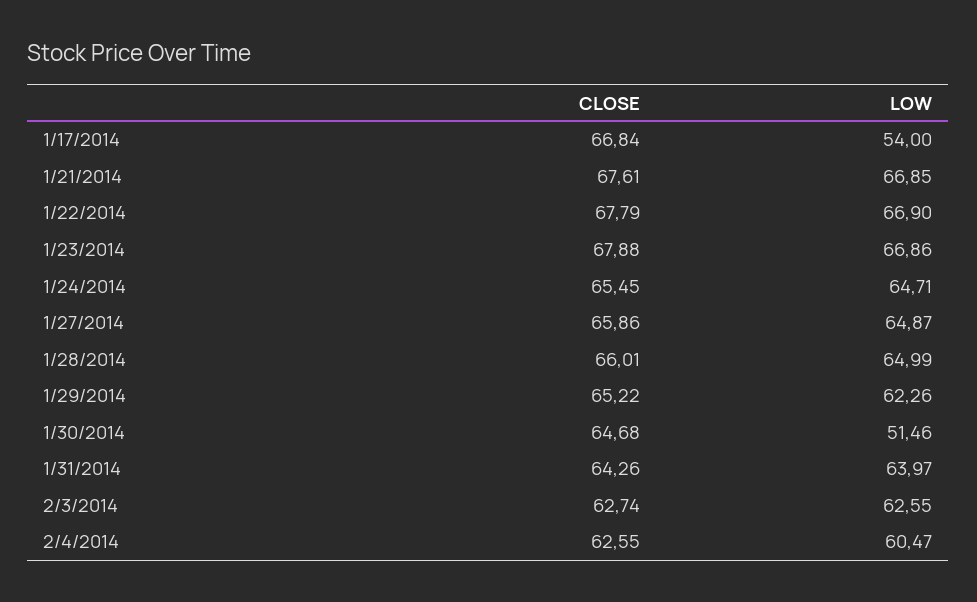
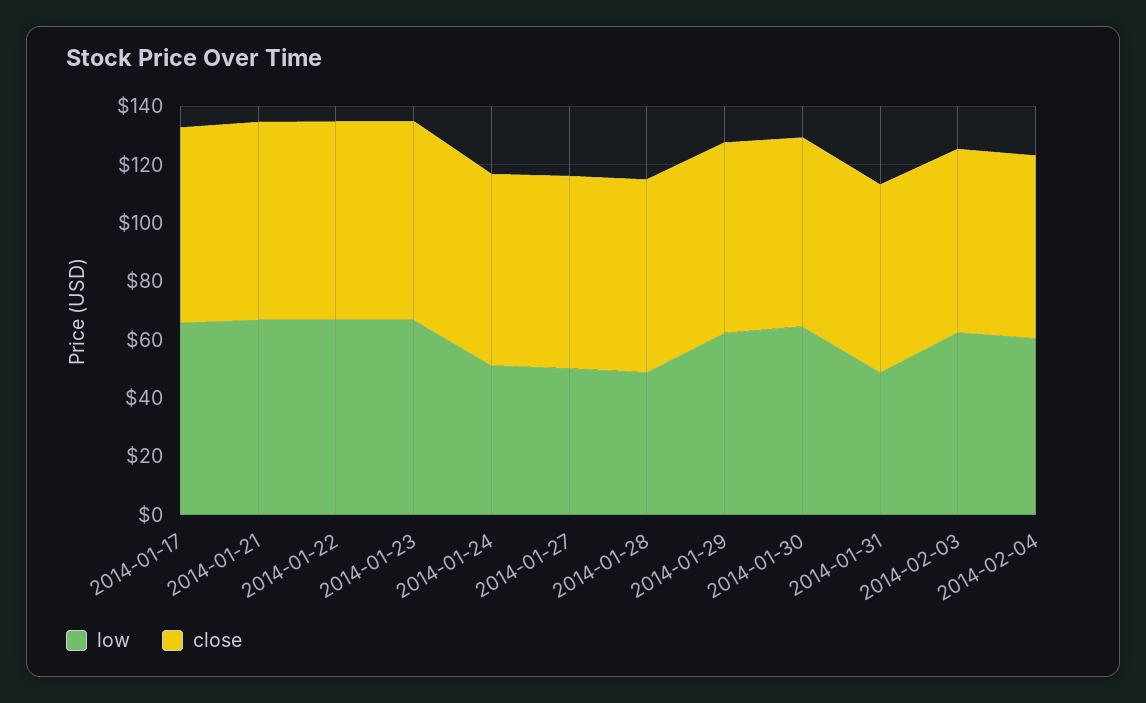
LOW, 1/17/2014: 54 -> 65
LOW, 1/24/2014: 64.71 -> 50
LOW, 1/27/2014: 64.87 -> 50
LOW, 1/28/2014: 64.99 -> 50
LOW, 1/30/2014: 51.46 -> 65
LOW, 1/31/2014: 63.97 -> 50

